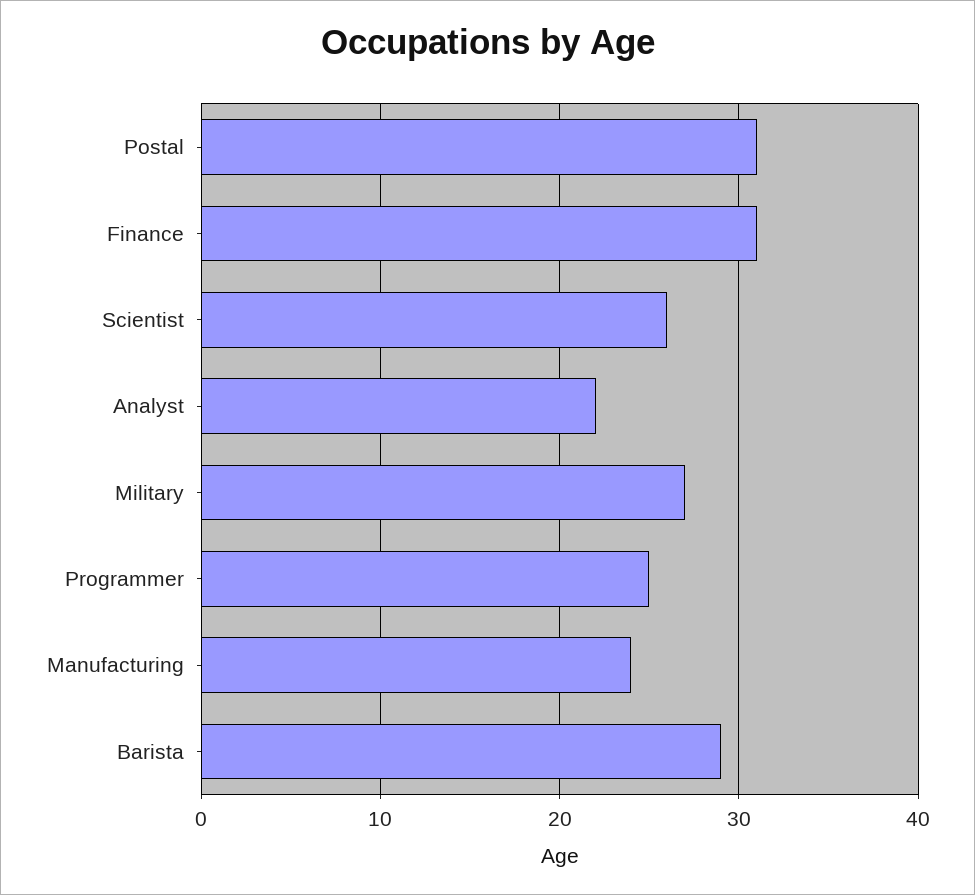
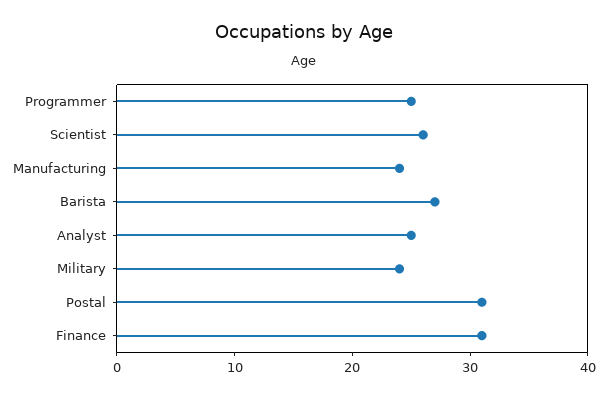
Analyst: 22 -> 25
Military: 27 -> 24
Barista: 29 -> 27

